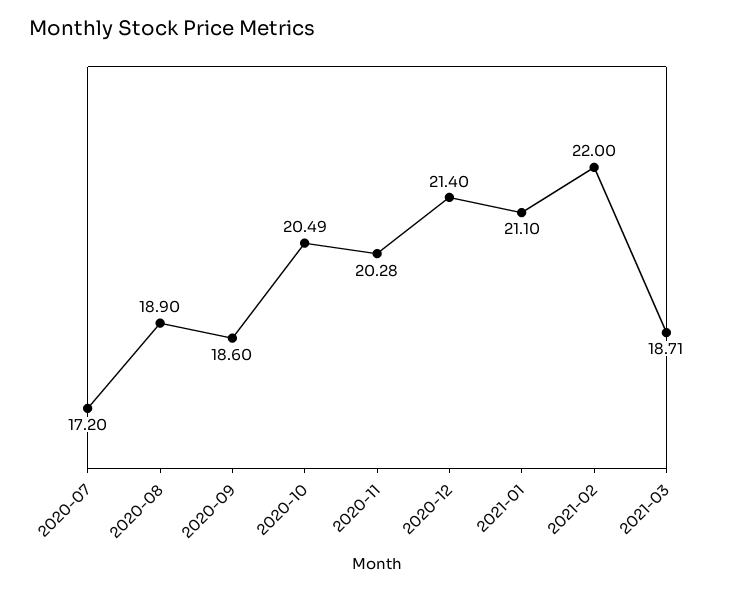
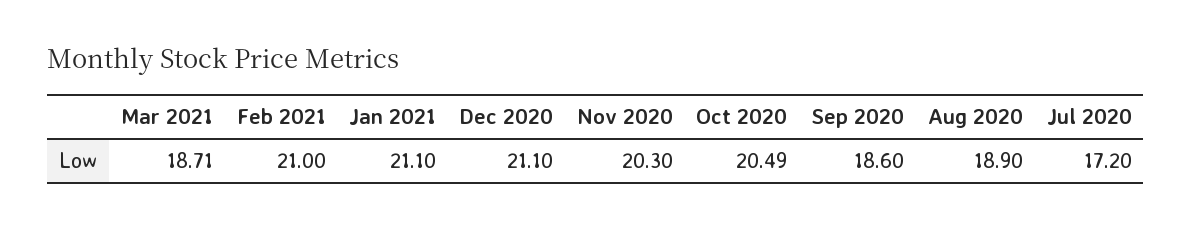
2020-11: 20.28 -> 20.3
2020-12: 21.4 -> 21.1
2021-02: 22 -> 21

